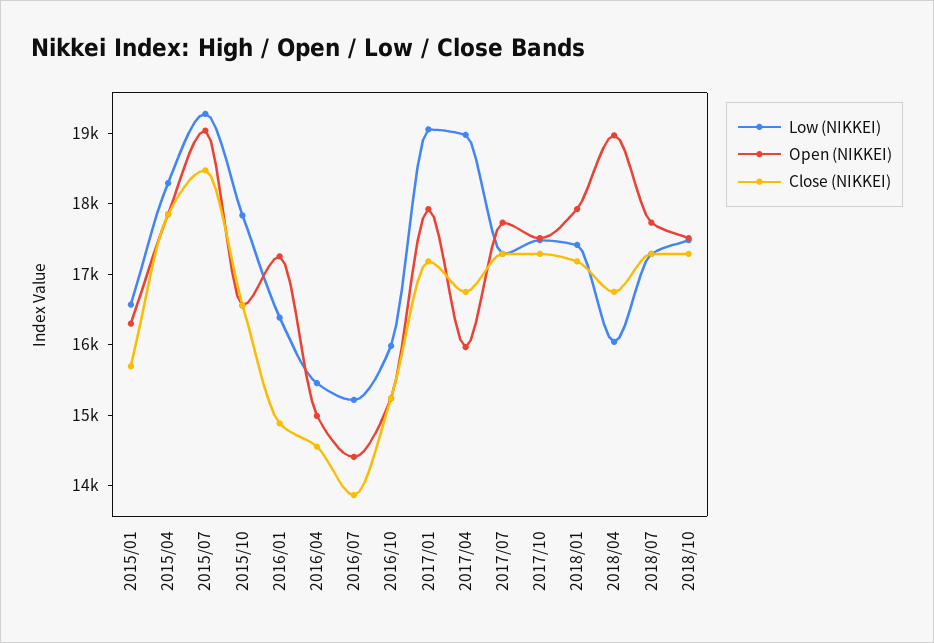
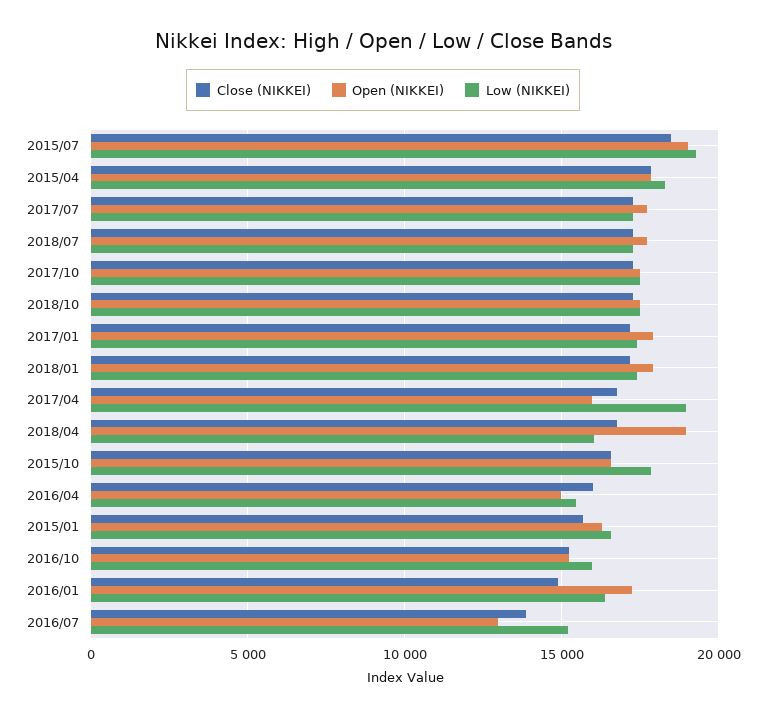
Close (NIKKEI), 2016/04: 14600 -> 16000
Open (NIKKEI), 2016/07: 14400 -> 13000
Low (NIKKEI), 2017/01: 19000 -> 17500

